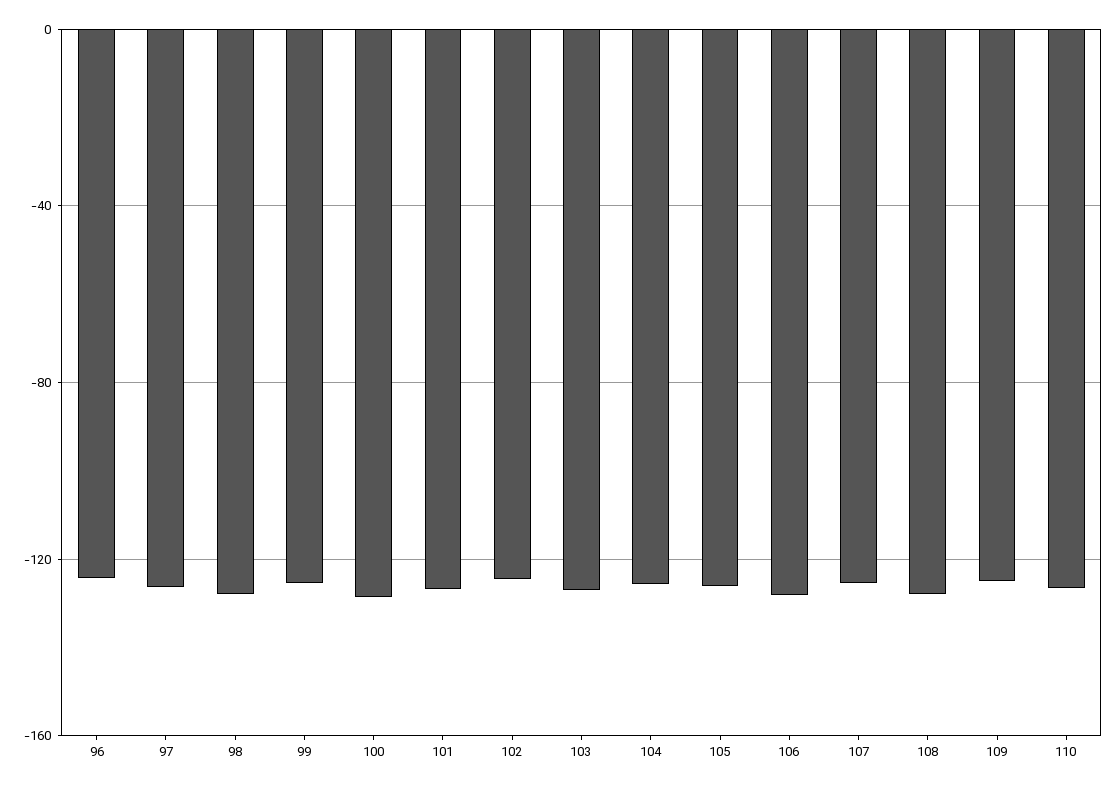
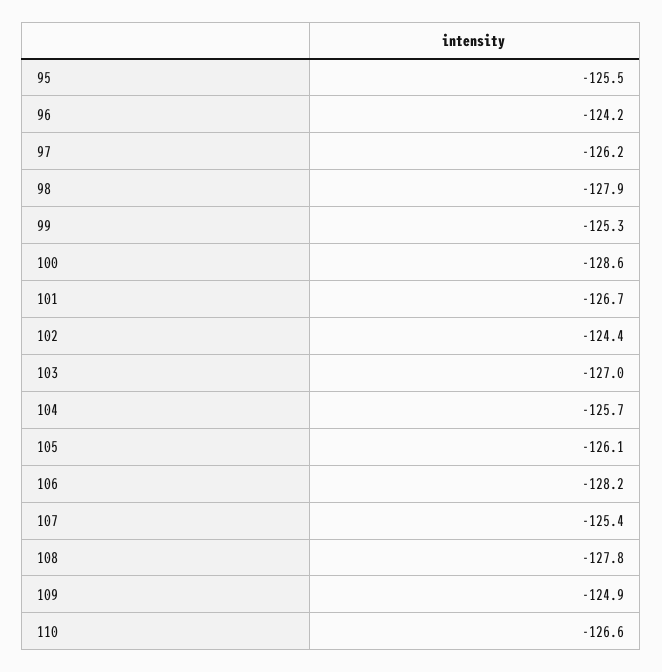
95: none -> -125.5

